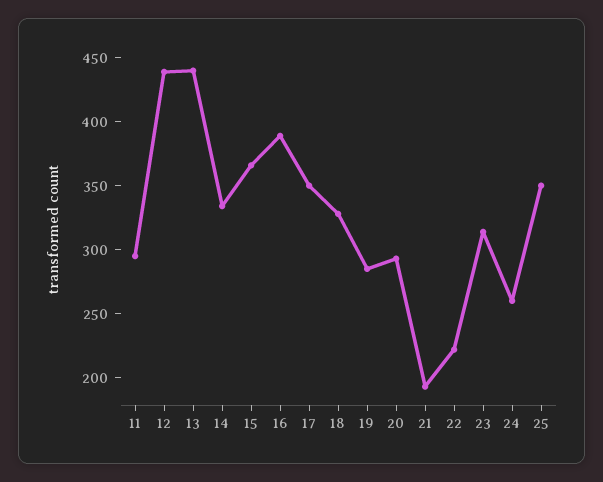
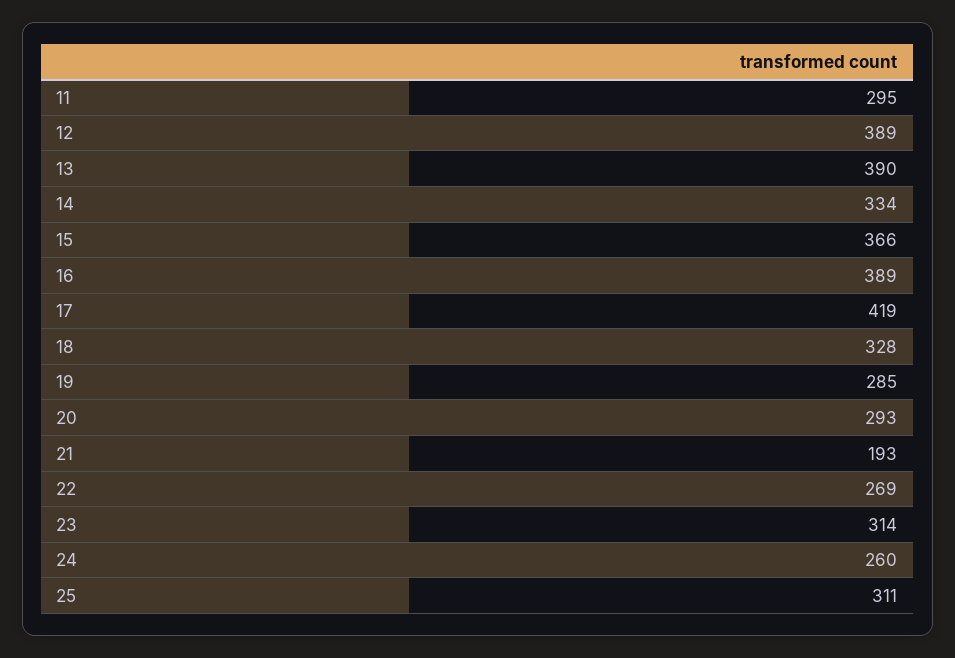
12: 440 -> 389
13: 440 -> 390
17: 350 -> 419
22: 220 -> 269
25: 350 -> 311

